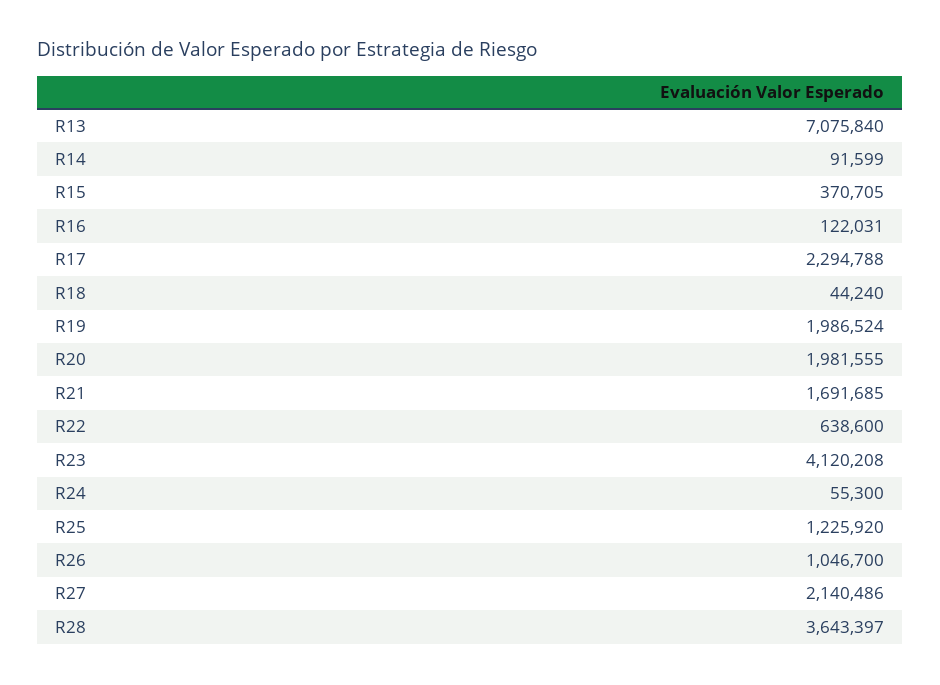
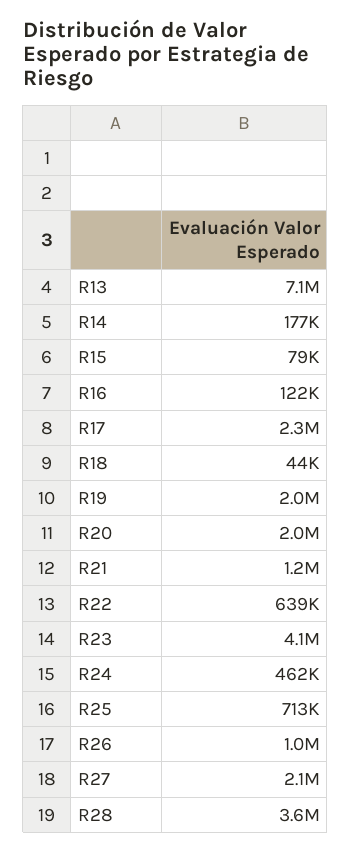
R14: 91599 -> 177000
R15: 370705 -> 79000
R21: 1691685 -> 1200000
R24: 55300 -> 462000
R25: 1225920 -> 713000

